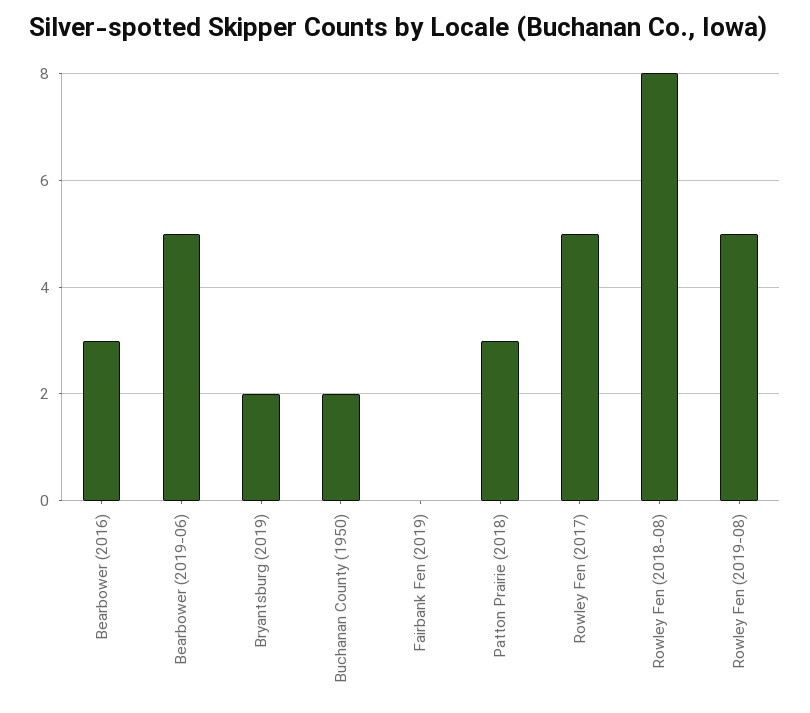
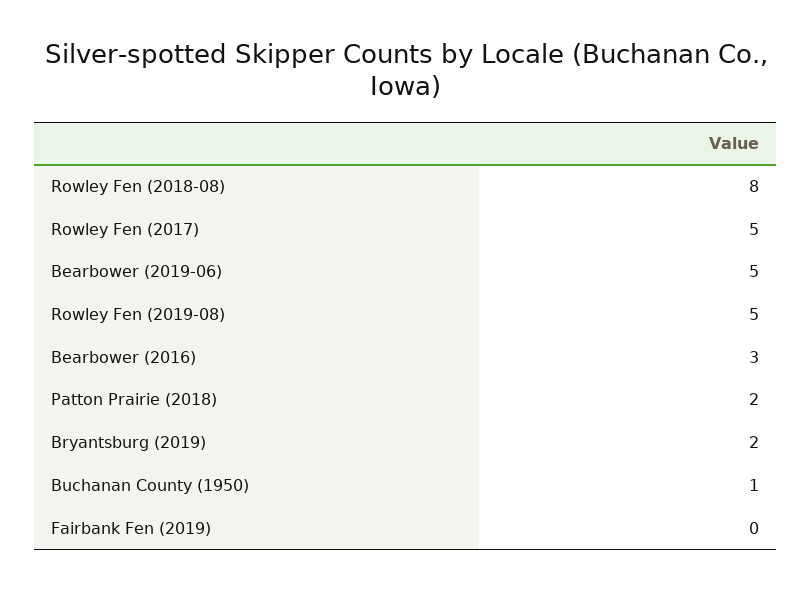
Buchanan County (1950): 2 -> 1
Patton Prairie (2018): 3 -> 2

